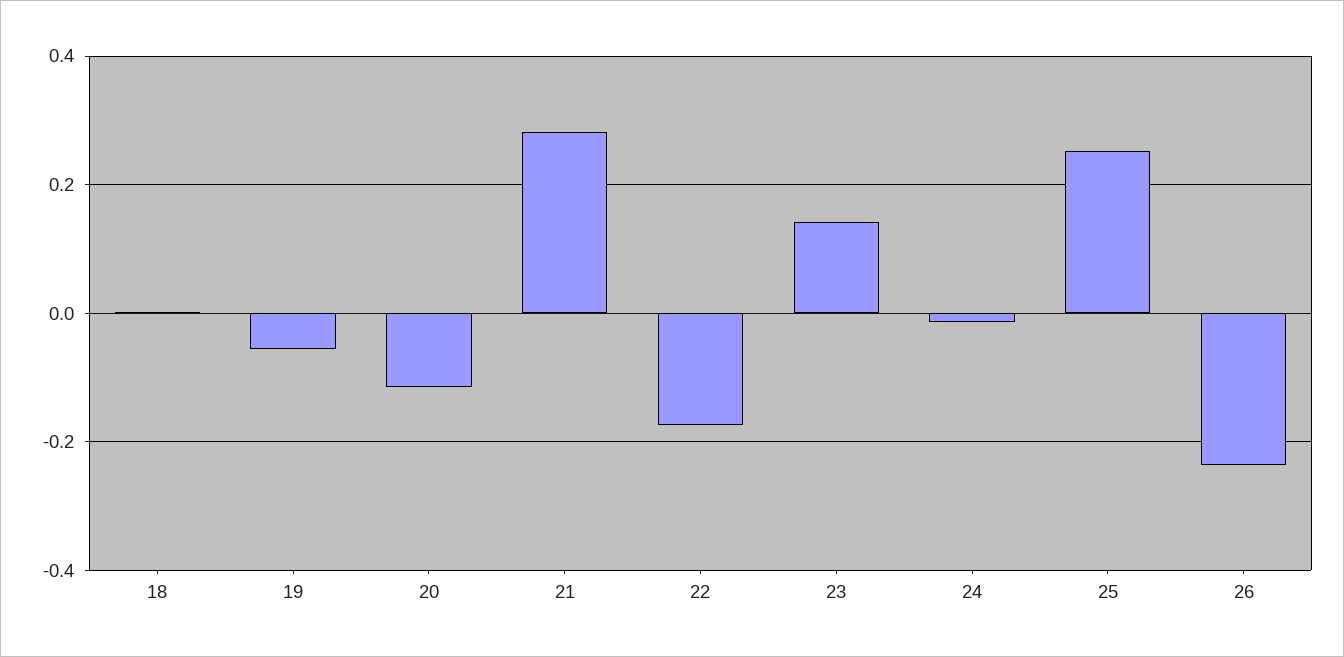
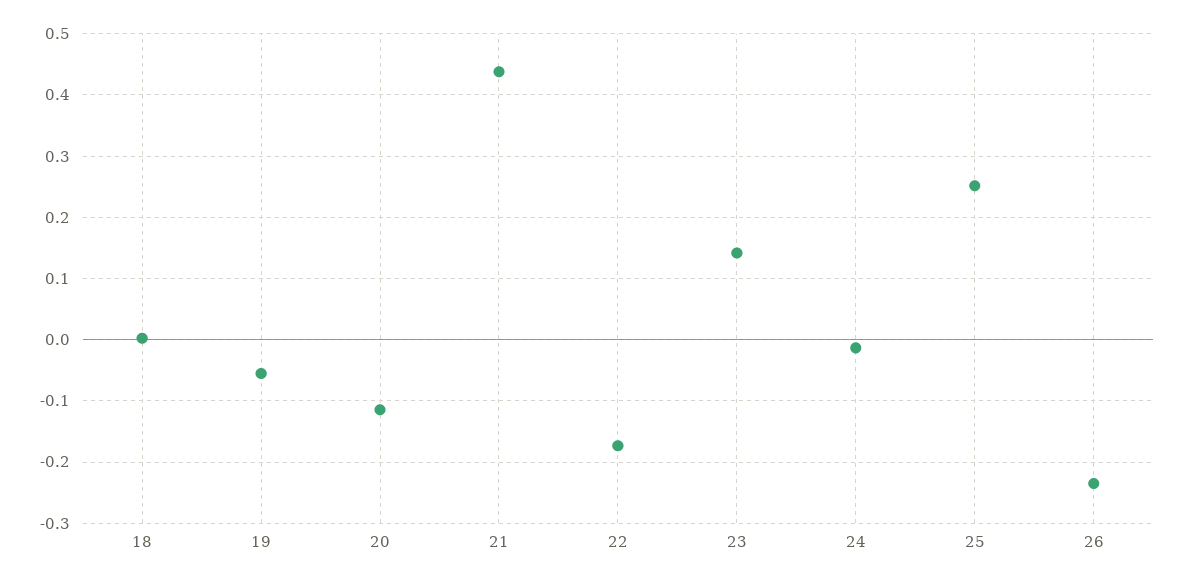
21: 0.28 -> 0.44

